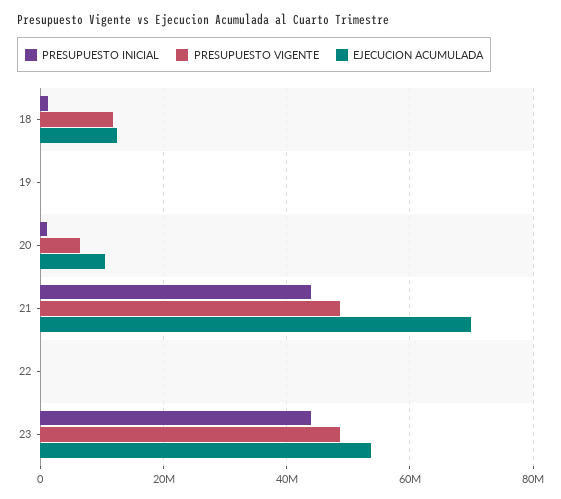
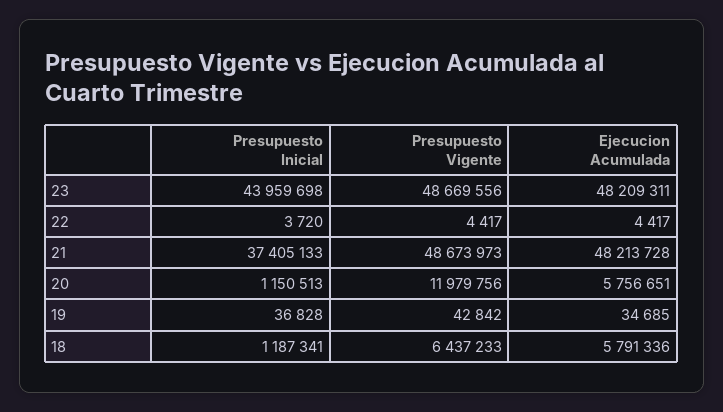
PRESUPUESTO VIGENTE, 18: 12000000 -> 6437233
EJECUCION ACUMULADA, 18: 12000000 -> 5791336
PRESUPUESTO VIGENTE, 20: 6000000 -> 11979756
EJECUCION ACUMULADA, 20: 10000000 -> 5756651
PRESUPUESTO INICIAL, 21: 44000000 -> 37405133
EJECUCION ACUMULADA, 21: 70000000 -> 48213728
EJECUCION ACUMULADA, 23: 54000000 -> 48209311

